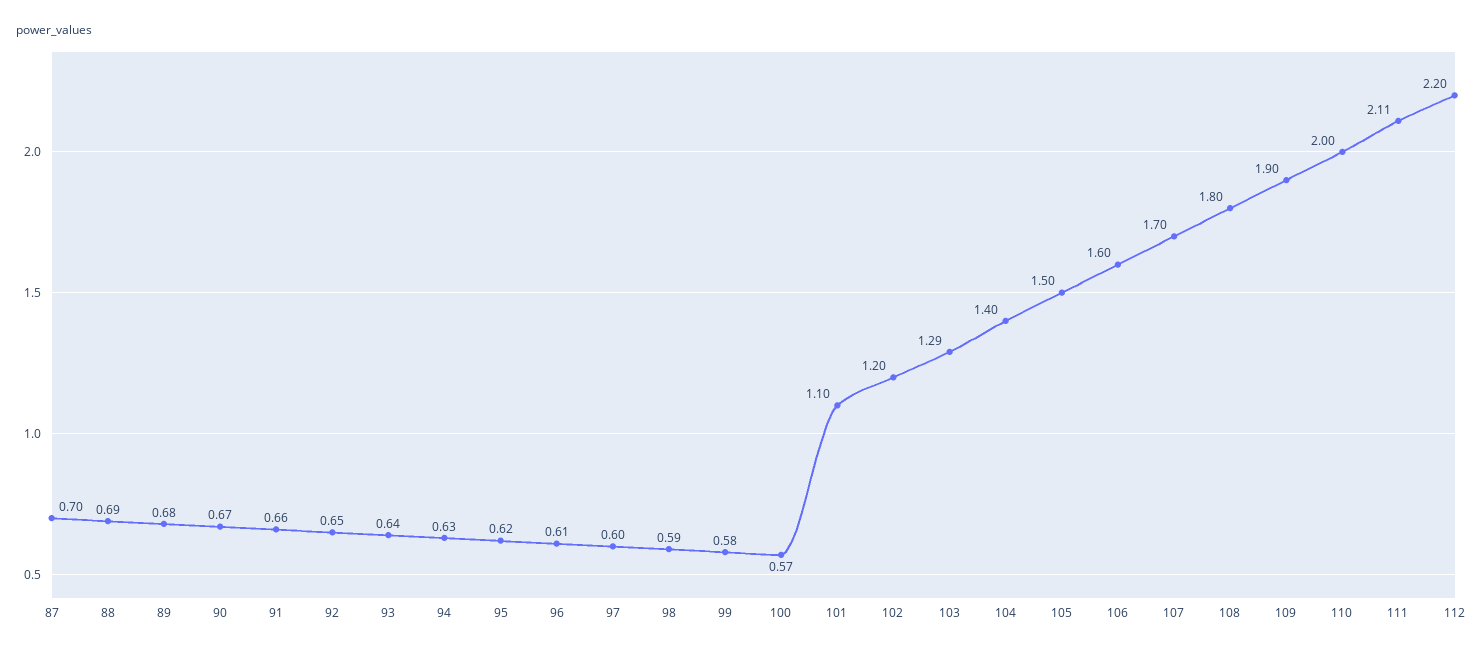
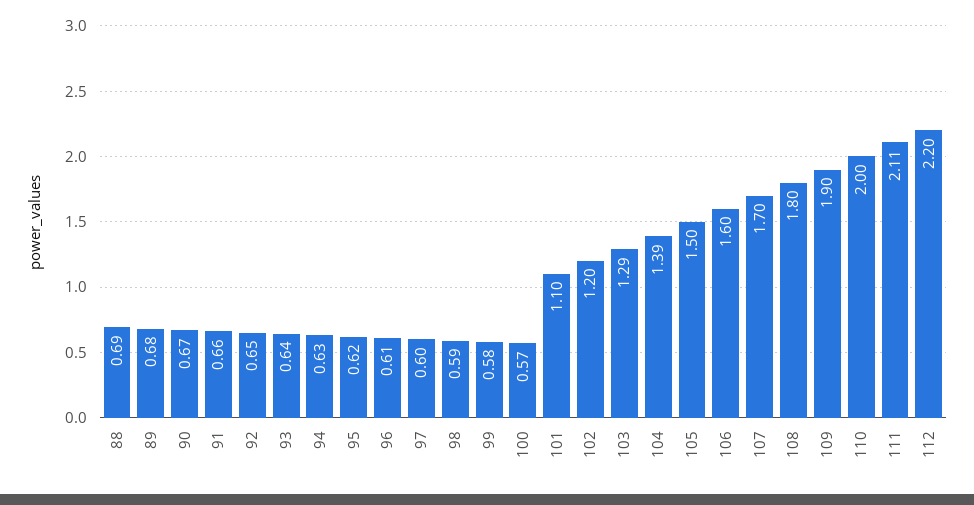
87: 0.7 -> none
104: 1.4 -> 1.39

